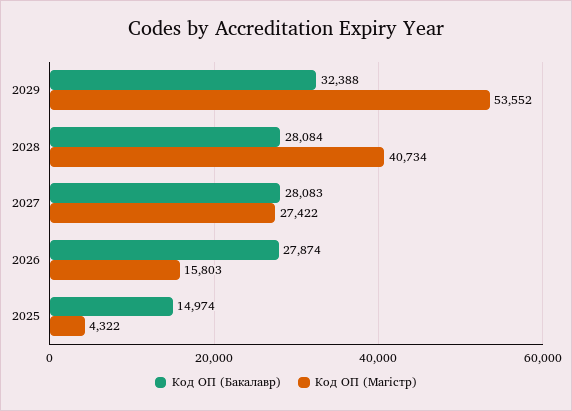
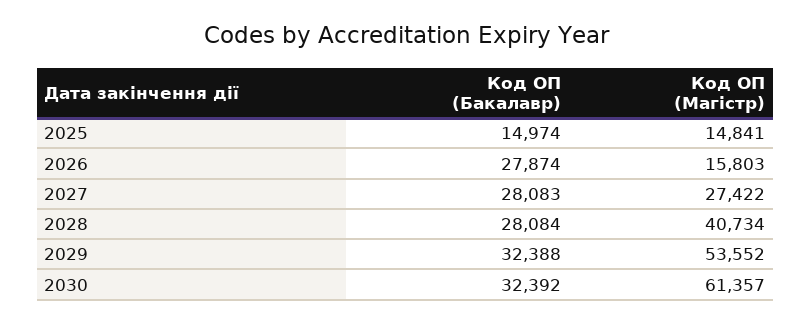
Код ОП (Магістр), 2025: 4322 -> 14841
Код ОП (Бакалавр), 2030: none -> 32392
Код ОП (Магістр), 2030: none -> 61357

